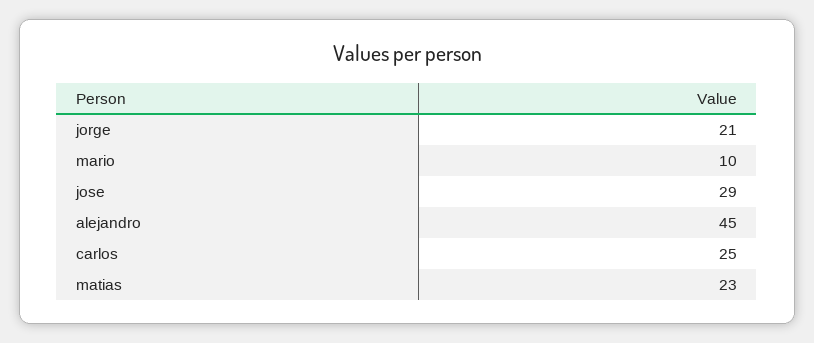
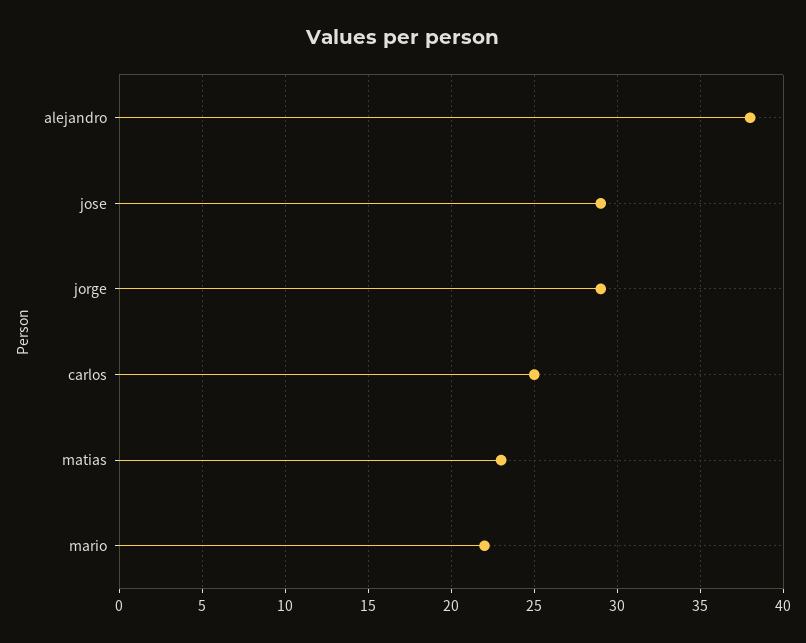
jorge: 21 -> 29
mario: 10 -> 22
alejandro: 45 -> 38

